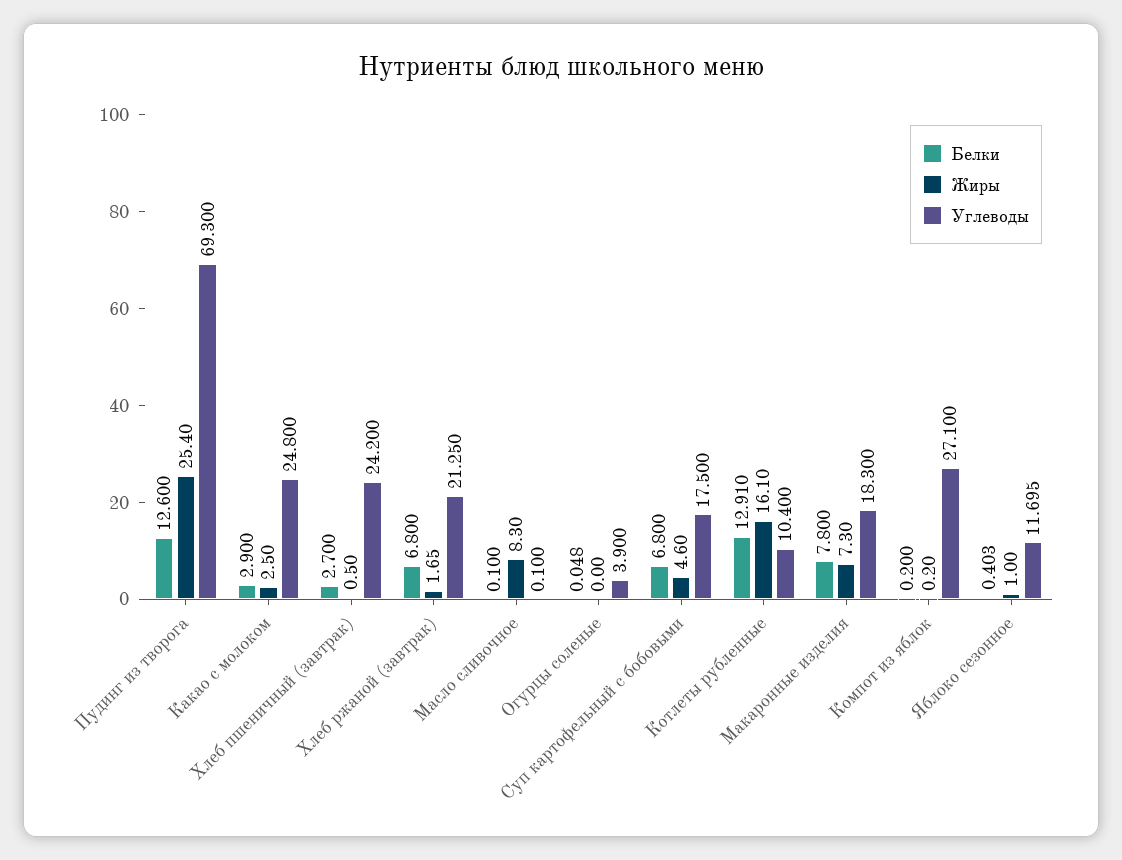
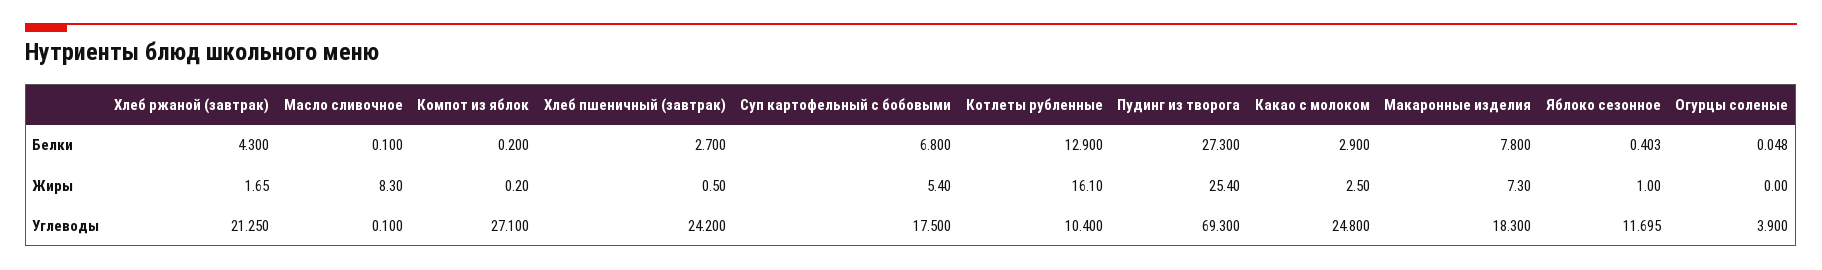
Белки, Пудинг из творога: 12.6 -> 27.3
Белки, Хлеб ржаной (завтрак): 6.8 -> 4.3
Жиры, Суп картофельный с бобовыми: 4.6 -> 5.4
Белки, Котлеты рубленные: 12.91 -> 12.9

